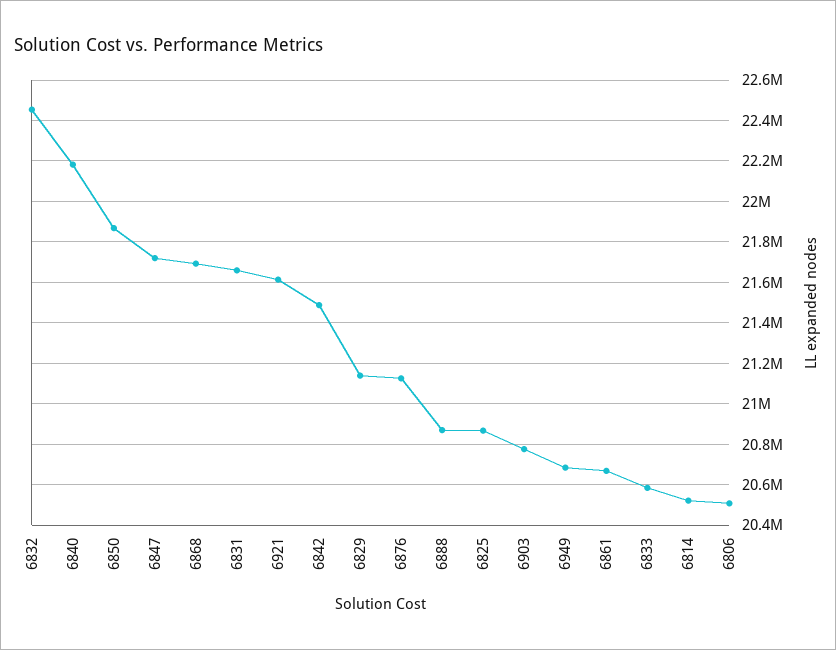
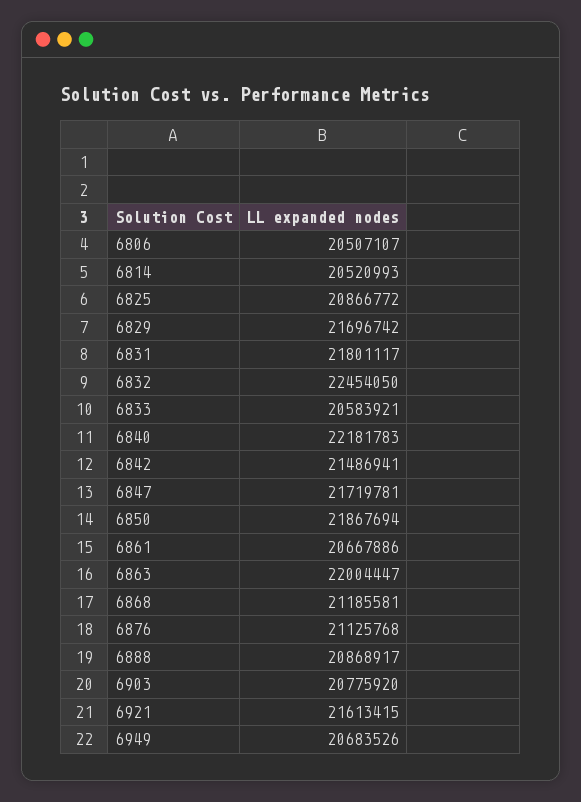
6868: 21700000 -> 21185581
6831: 21650000 -> 21801117
6829: 21150000 -> 21696742
6863: none -> 22004447

